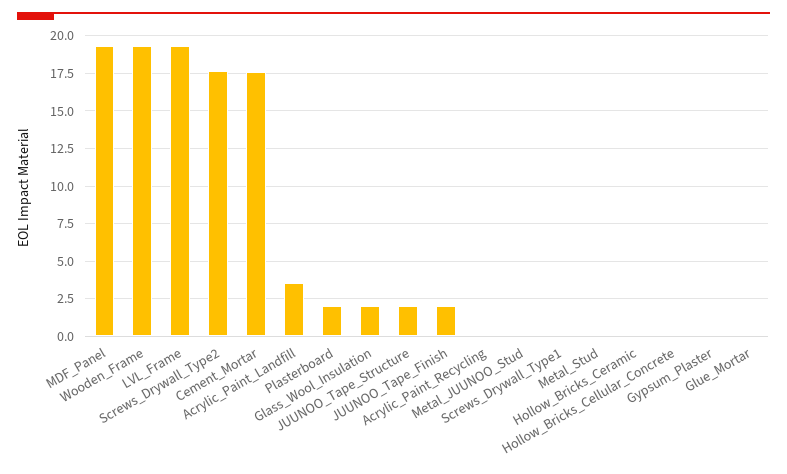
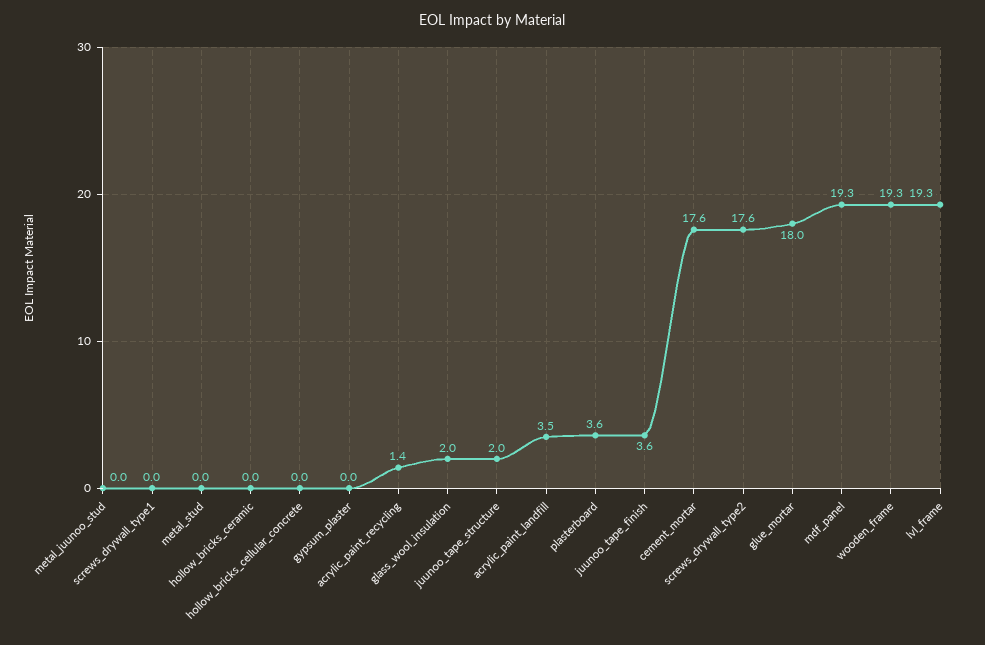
Plasterboard: 2 -> 3.6
JUUNOO_Tape_Finish: 2 -> 3.6
Acrylic_Paint_Recycling: 0 -> 1.4
Glue_Mortar: 0 -> 18

